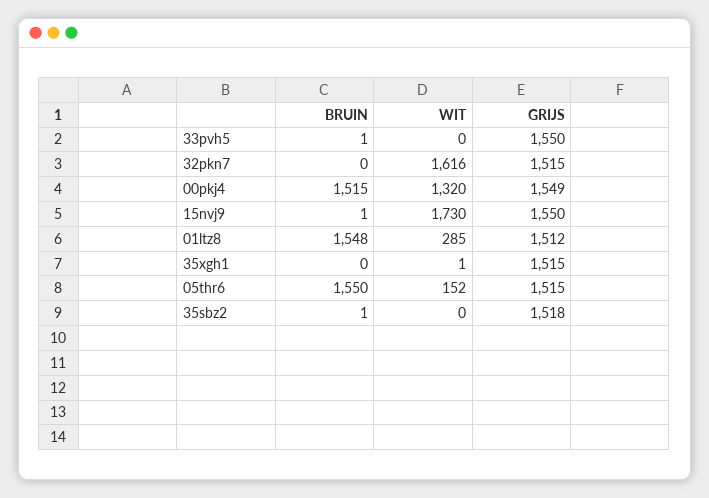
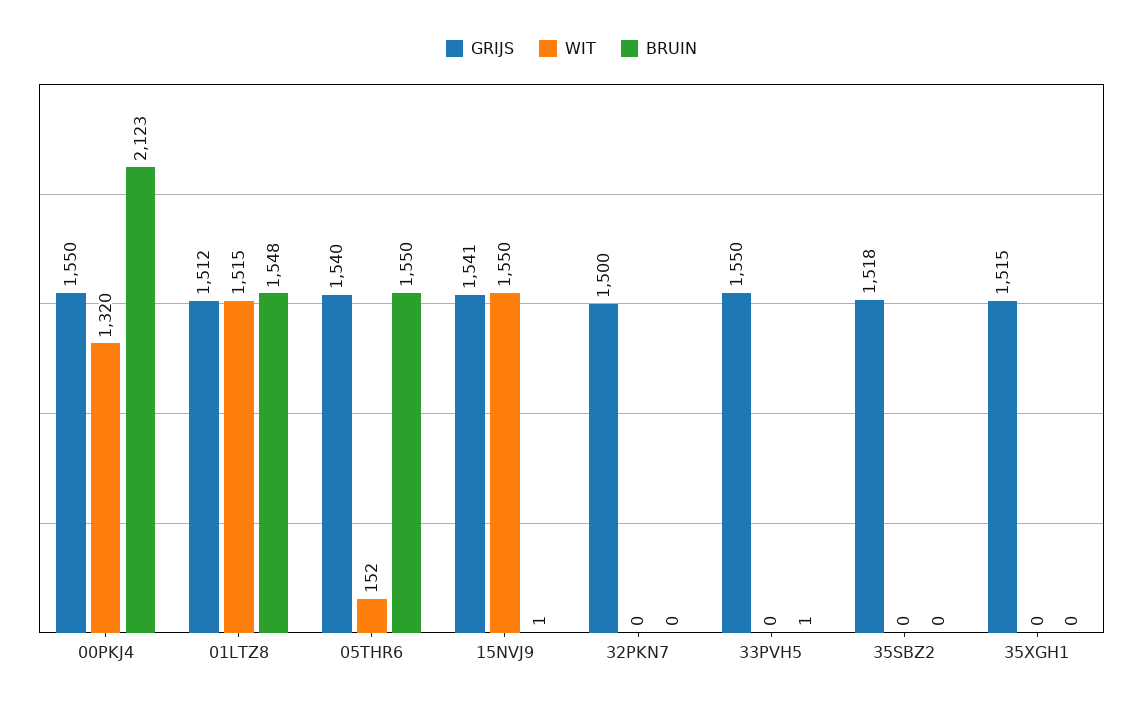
WIT, 32pkn7: 1616 -> 0
GRIJS, 32pkn7: 1515 -> 1500
BRUIN, 00pkj4: 1515 -> 2123
GRIJS, 00pkj4: 1549 -> 1550
WIT, 15nvj9: 1730 -> 1550
GRIJS, 15nvj9: 1550 -> 1541
WIT, 01ltz8: 285 -> 1515
WIT, 35xgh1: 1 -> 0
GRIJS, 05thr6: 1515 -> 1540
BRUIN, 35sbz2: 1 -> 0

